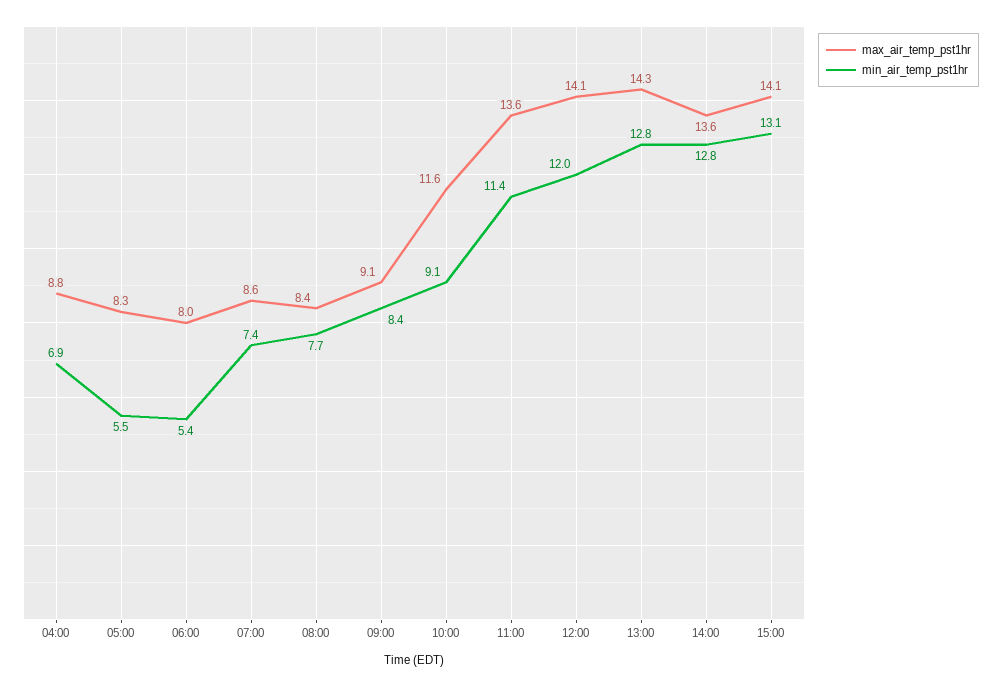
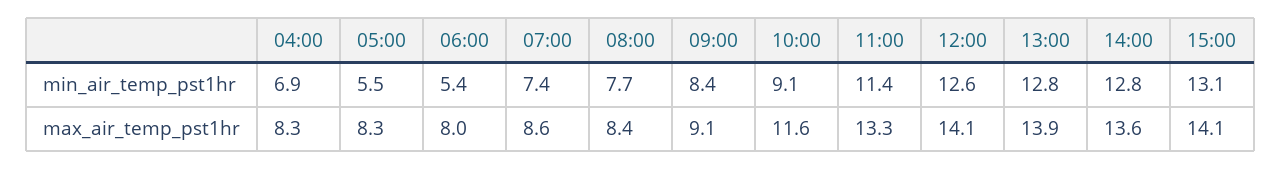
max_air_temp_pst1hr, 04:00: 8.8 -> 8.3
max_air_temp_pst1hr, 11:00: 13.6 -> 13.3
min_air_temp_pst1hr, 12:00: 12 -> 12.6
max_air_temp_pst1hr, 13:00: 14.3 -> 13.9

